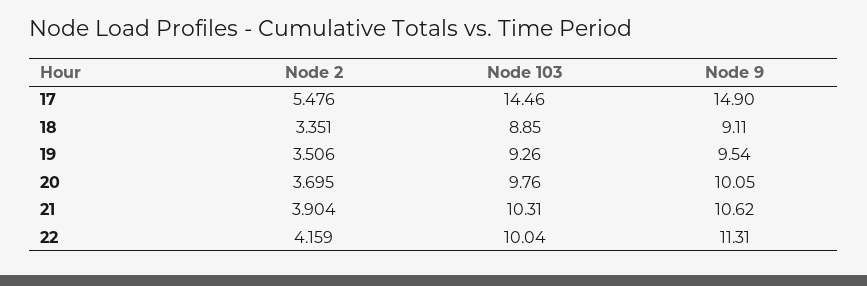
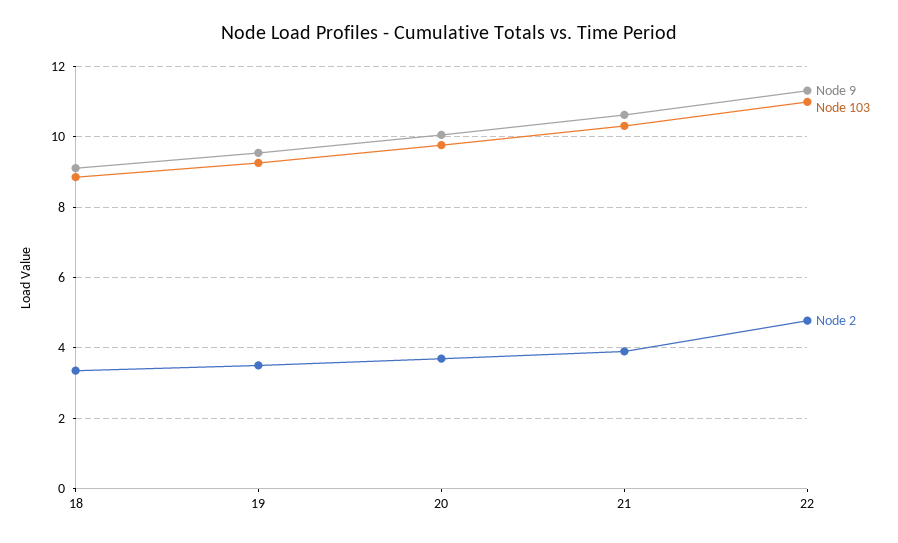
Node 2, 17: 5.476 -> none
Node 103, 17: 14.46 -> none
Node 9, 17: 14.9 -> none
Node 2, 22: 4.159 -> 4.8
Node 103, 22: 10.04 -> 11

